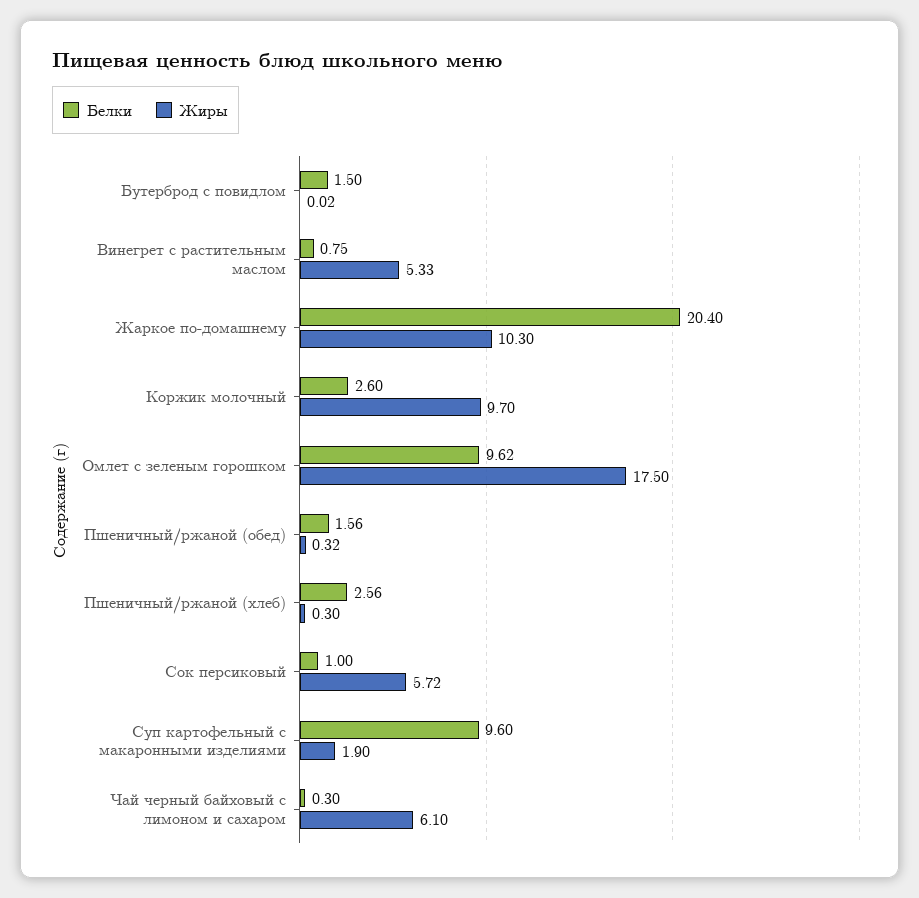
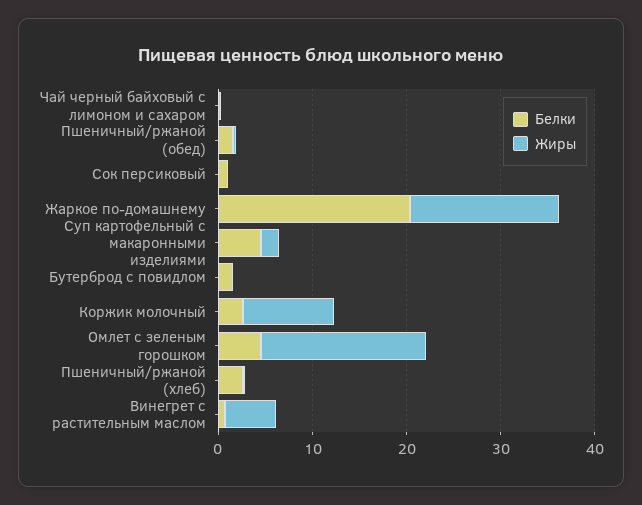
Жиры, Жаркое по-домашнему: 10.3 -> 16
Белки, Омлет с зеленым горошком: 9.62 -> 4
Жиры, Сок персиковый: 5.72 -> 0
Белки, Суп картофельный с макаронными изделиями: 9.6 -> 4
Жиры, Чай черный байховый с лимоном и сахаром: 6.1 -> 0

